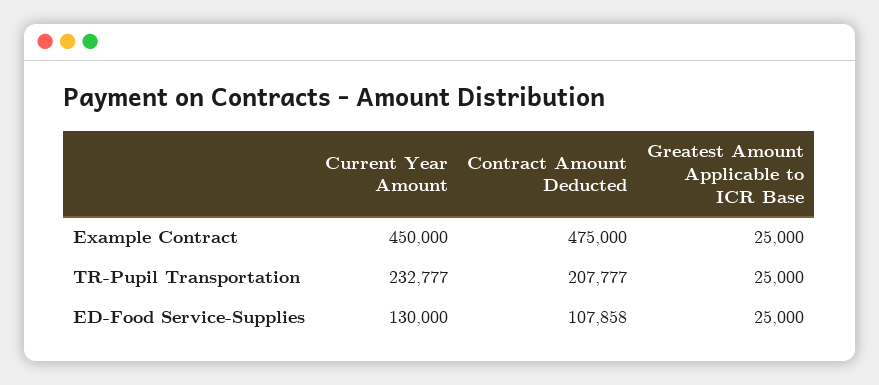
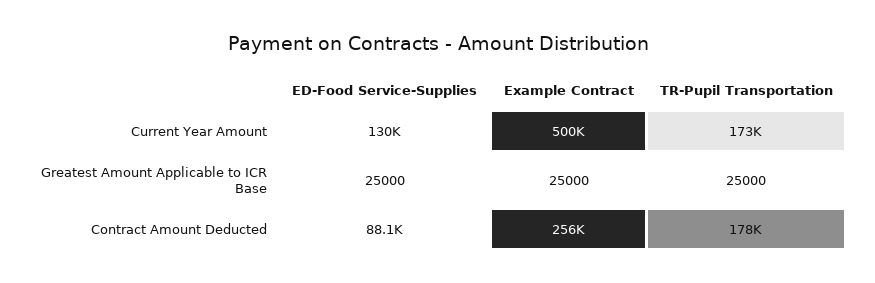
Current Year Amount, Example Contract: 450000 -> 500000
Contract Amount Deducted, Example Contract: 475000 -> 256000
Current Year Amount, TR-Pupil Transportation: 232777 -> 173000
Contract Amount Deducted, TR-Pupil Transportation: 207777 -> 178000
Contract Amount Deducted, ED-Food Service-Supplies: 107858 -> 88100

